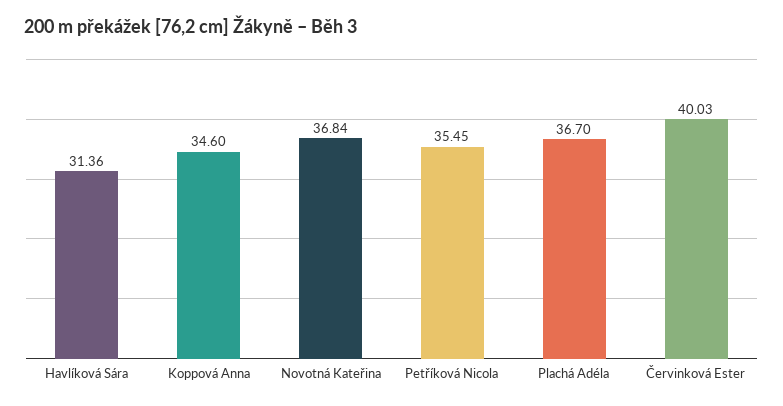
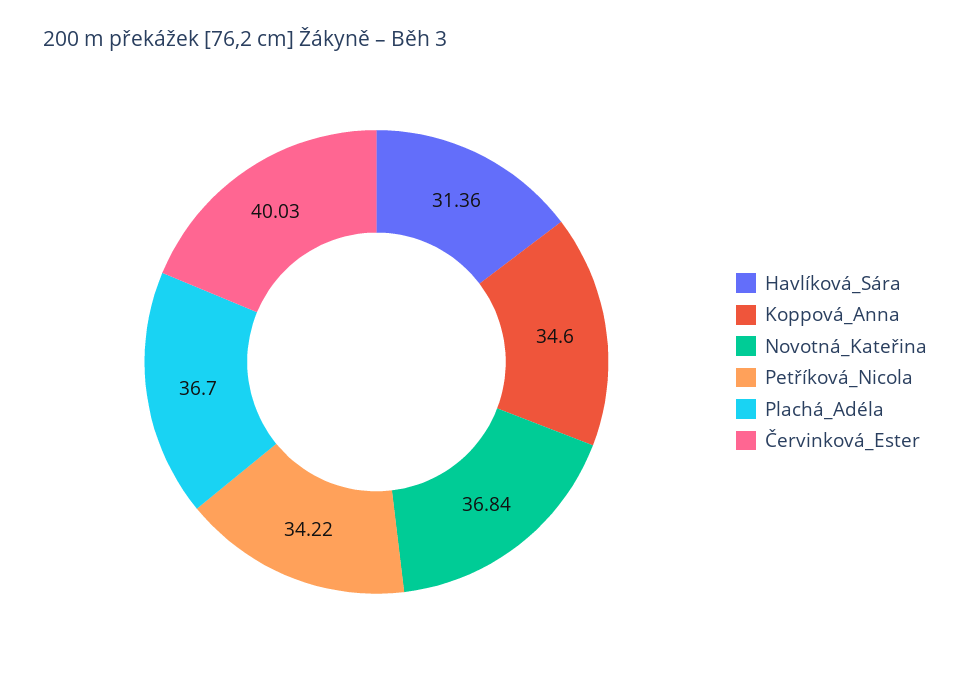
Petříková Nicola: 35.45 -> 34.22

